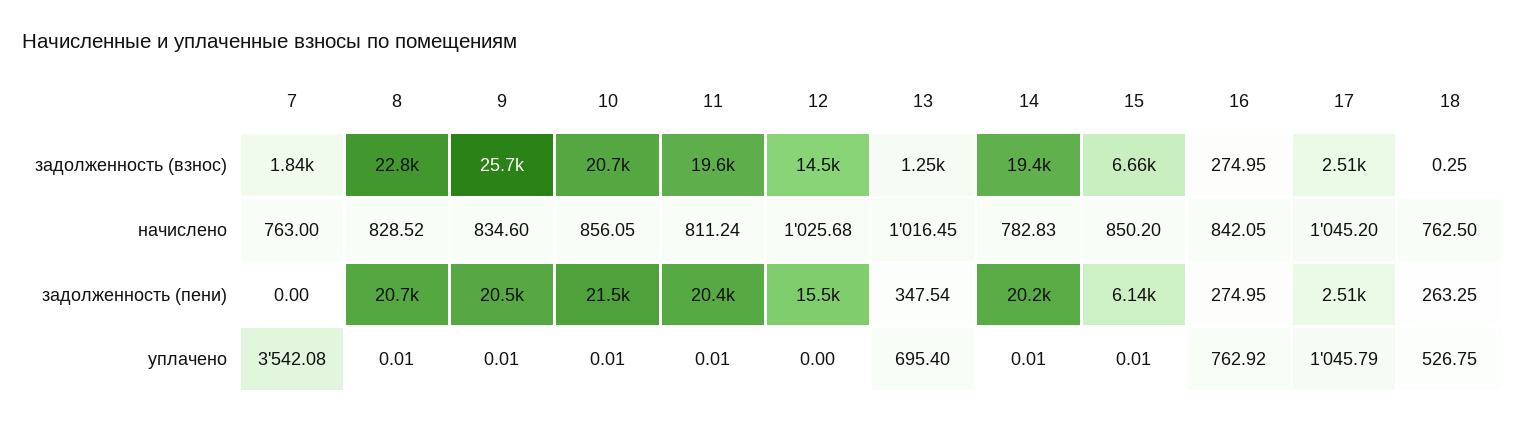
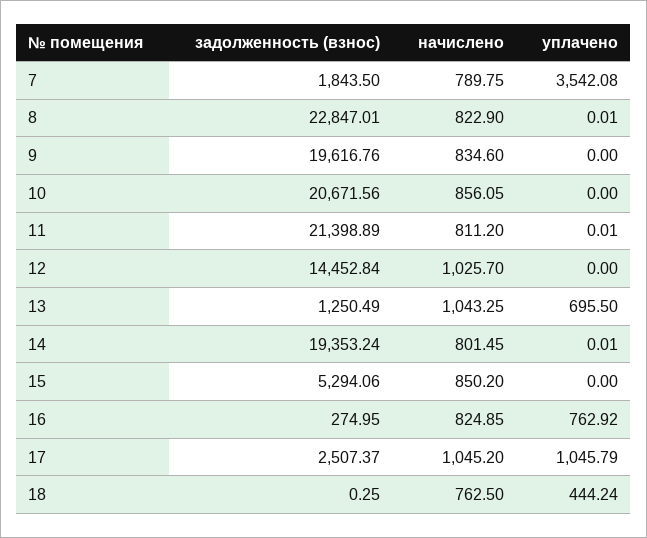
9, задолженность (взнос): 25700 -> 19616.76
11, задолженность (взнос): 19600 -> 21398.89
15, задолженность (взнос): 6660 -> 5294.06
7, начислено: 763 -> 789.75
8, начислено: 828.52 -> 822.9
11, начислено: 811.24 -> 811.2
12, начислено: 1025.68 -> 1025.7
13, начислено: 1016.45 -> 1043.25
14, начислено: 782.83 -> 801.45
16, начислено: 842.05 -> 824.85
7, задолженность (пени): 0 -> none
8, задолженность (пени): 20700 -> none
9, задолженность (пени): 20500 -> none
10, задолженность (пени): 21500 -> none
11, задолженность (пени): 20400 -> none
12, задолженность (пени): 15500 -> none
13, задолженность (пени): 347.54 -> none
14, задолженность (пени): 20200 -> none
15, задолженность (пени): 6140 -> none
16, задолженность (пени): 274.95 -> none
17, задолженность (пени): 2510 -> none
18, задолженность (пени): 263.25 -> none
9, уплачено: 0.01 -> 0
10, уплачено: 0.01 -> 0
13, уплачено: 695.4 -> 695.5
15, уплачено: 0.01 -> 0
18, уплачено: 526.75 -> 444.24

